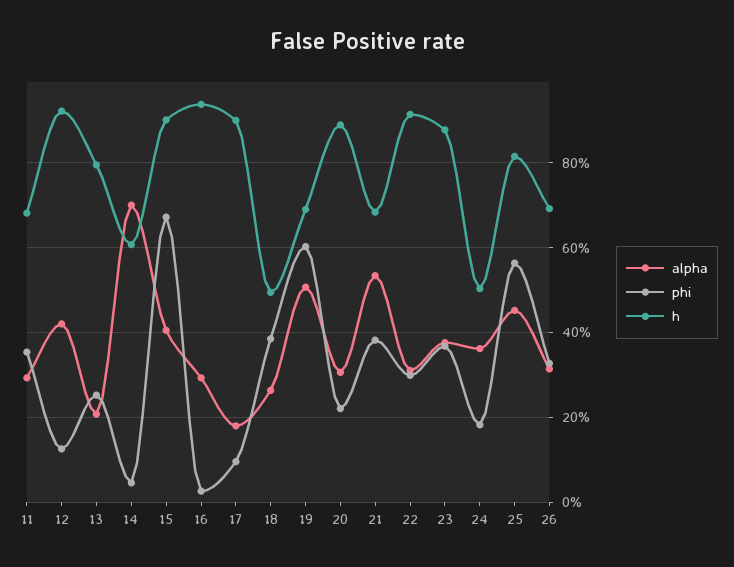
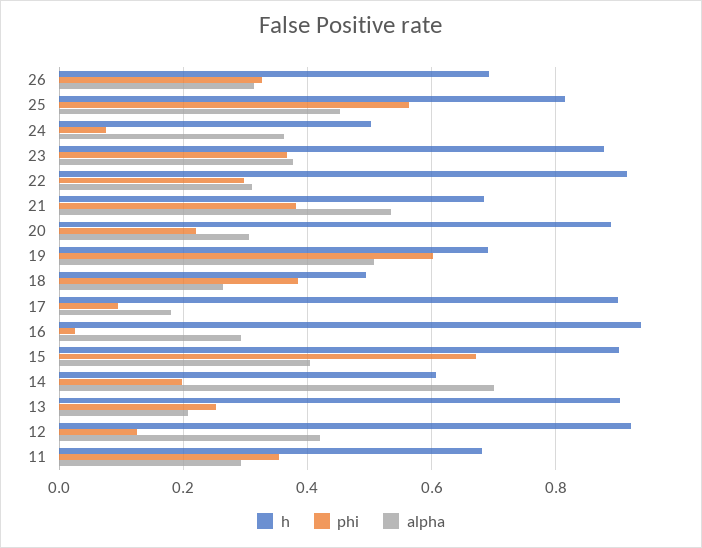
h, 13: 0.8 -> 0.9
phi, 14: 0.04 -> 0.2
phi, 24: 0.18 -> 0.08

